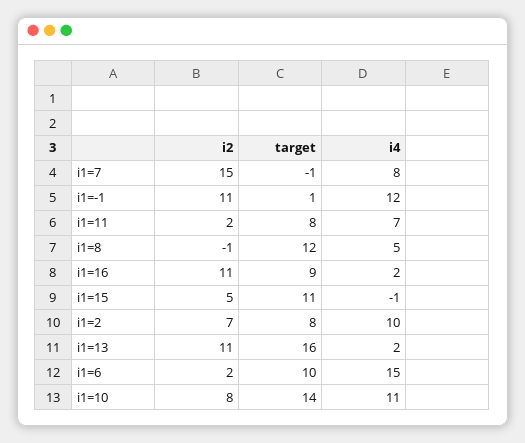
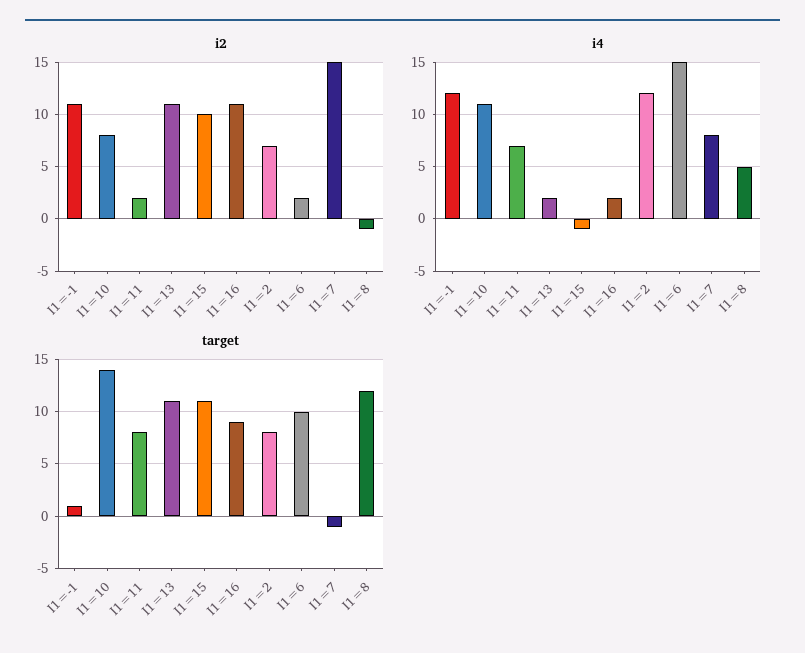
i2, i1=15: 5 -> 10
i4, i1=2: 10 -> 12
target, i1=13: 16 -> 11

